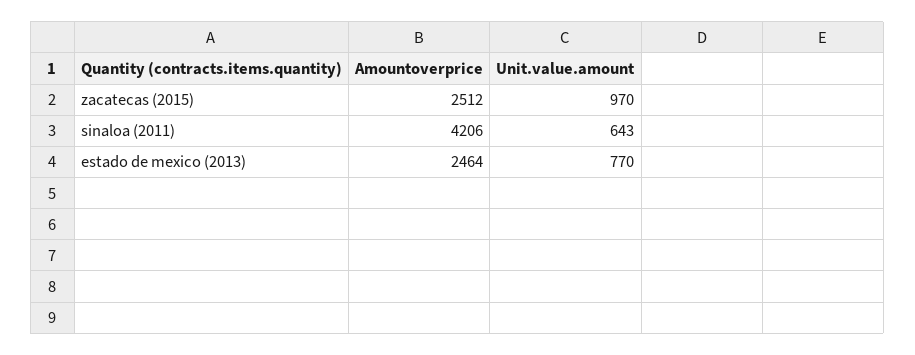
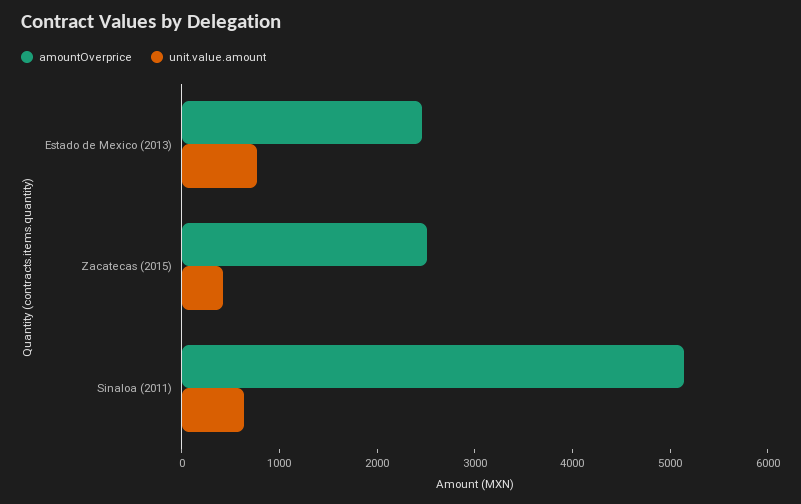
Unit.value.amount, zacatecas (2015): 970 -> 400
Amountoverprice, sinaloa (2011): 4206 -> 5200

